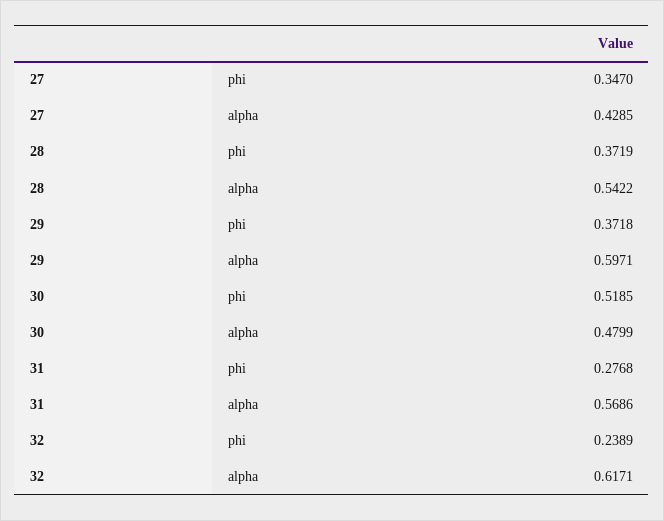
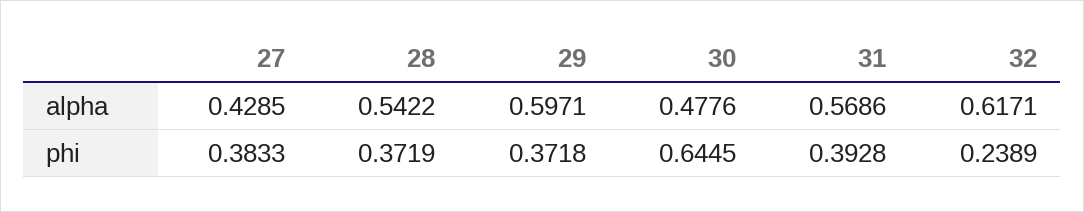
27, phi: 0.347 -> 0.3833
30, phi: 0.5185 -> 0.6445
30, alpha: 0.4799 -> 0.4776
31, phi: 0.2768 -> 0.3928

